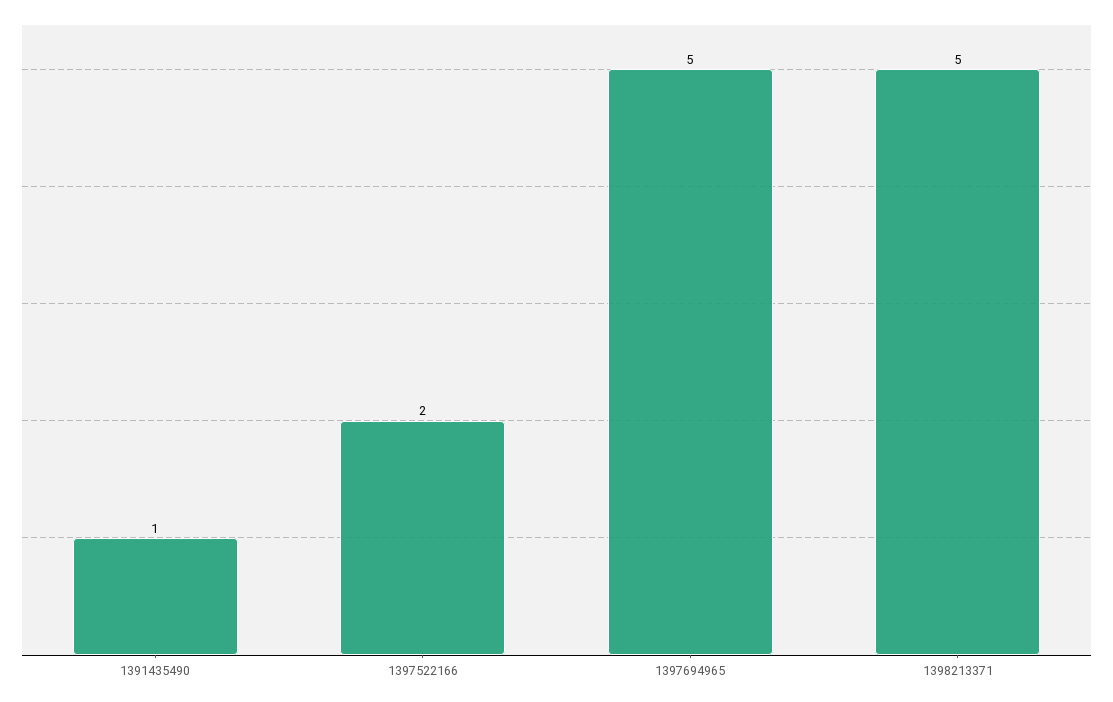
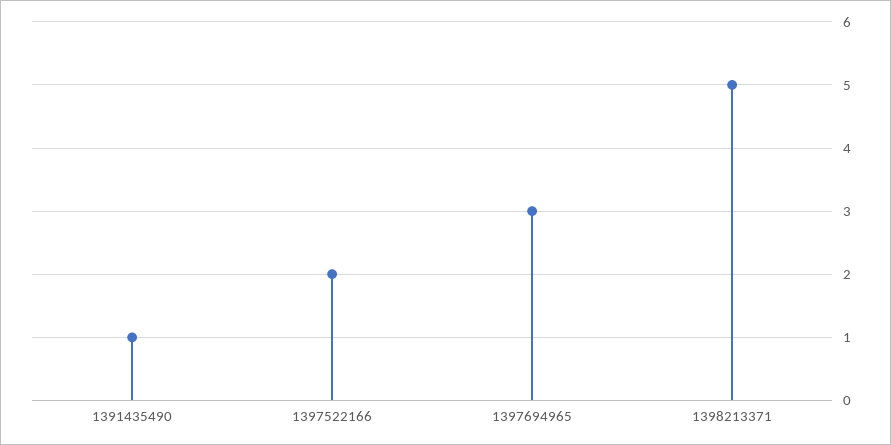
1397694965: 5 -> 3

